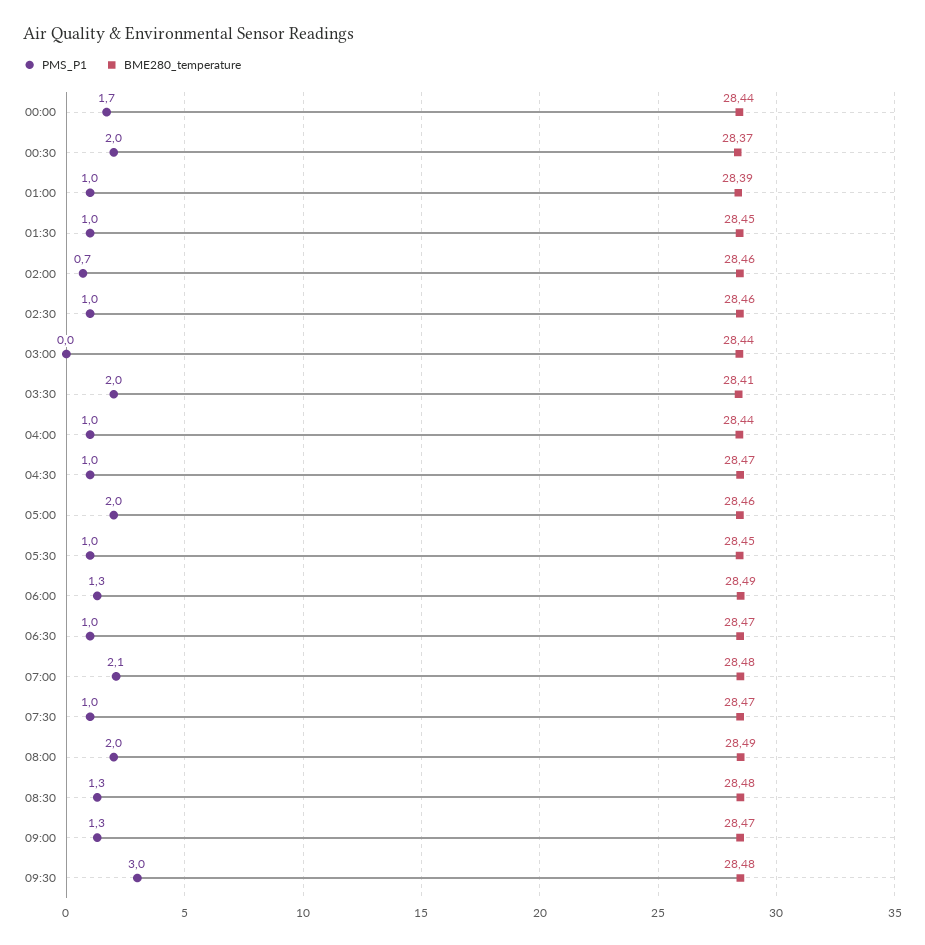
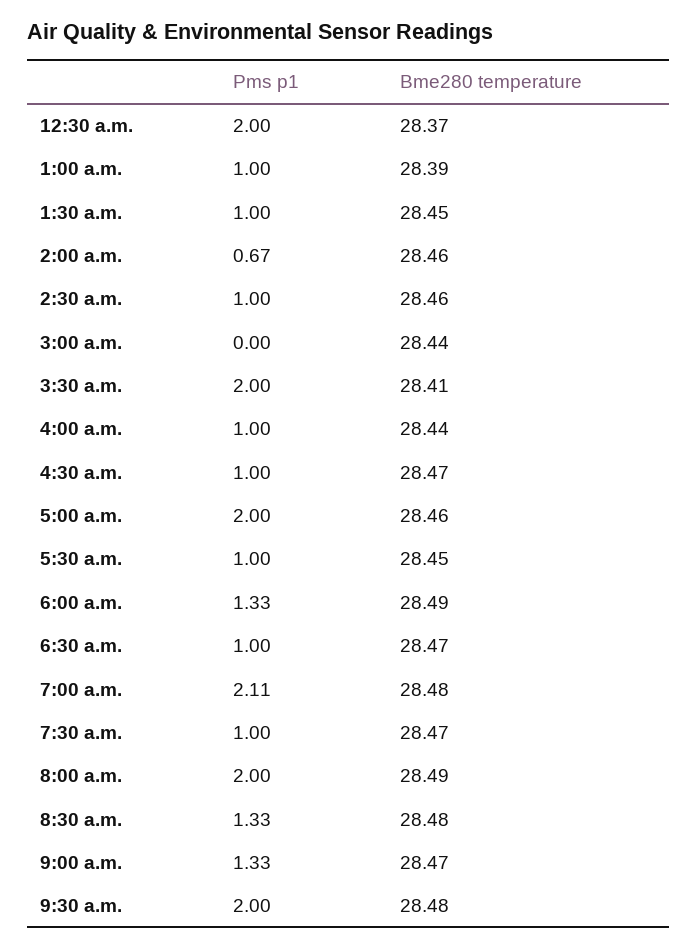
PMS_P1, 00:00: 1.7 -> none
BME280_temperature, 00:00: 28.44 -> none
PMS_P1, 09:30: 3 -> 2

